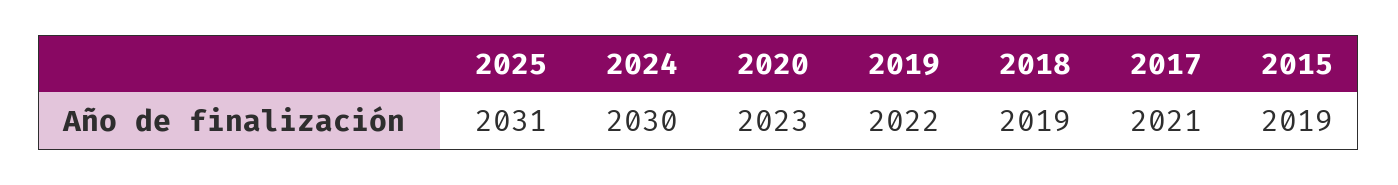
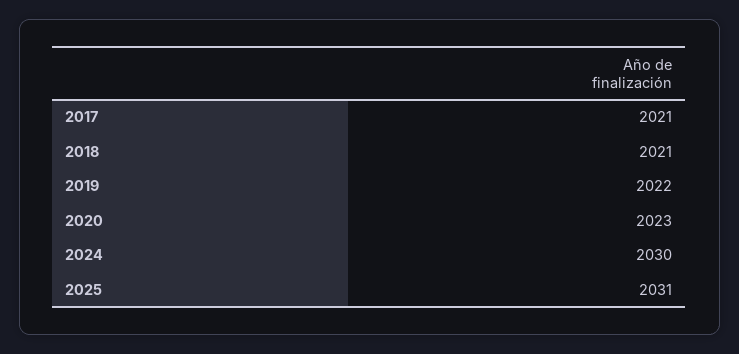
2018: 2019 -> 2021
2015: 2019 -> none

